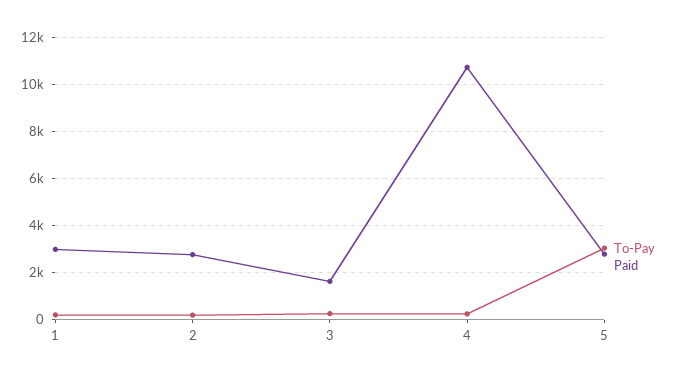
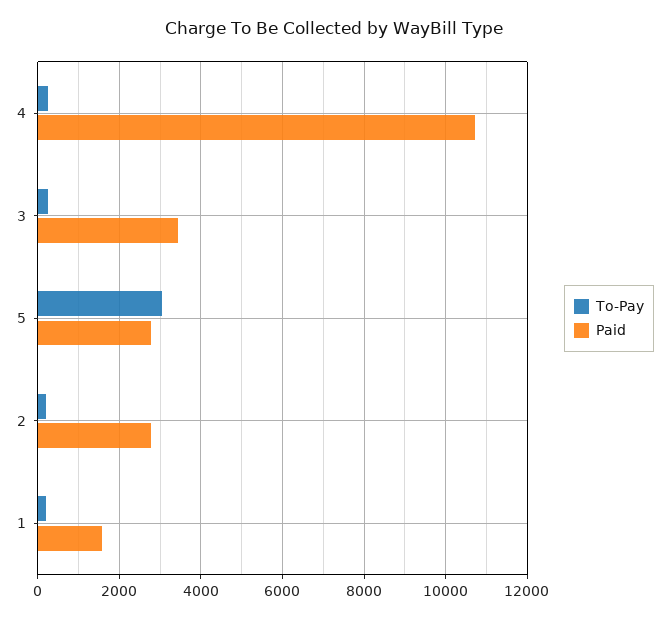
Paid, 1: 3000 -> 1600
Paid, 3: 1500 -> 3400

